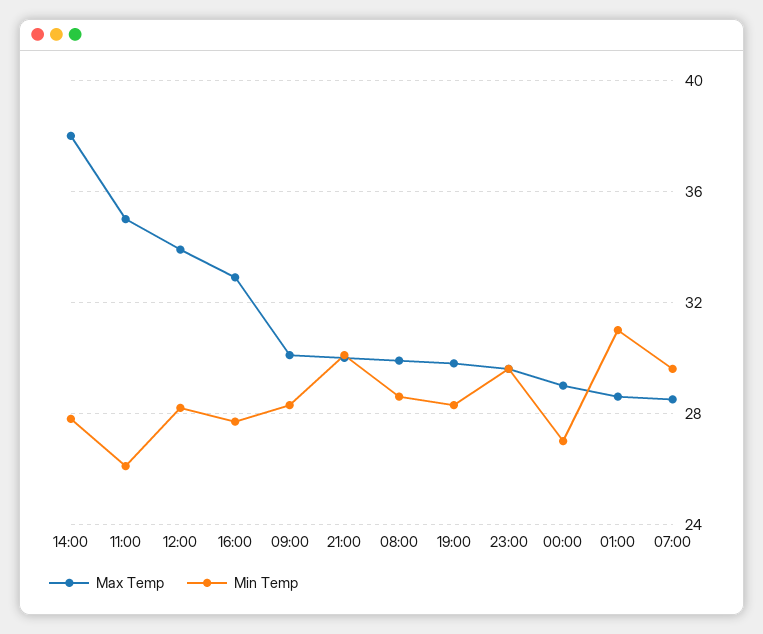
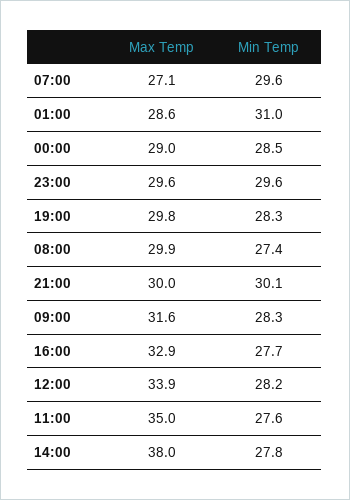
Min Temp, 11:00: 26 -> 27.6
Max Temp, 09:00: 30 -> 31.6
Min Temp, 08:00: 28.5 -> 27.4
Min Temp, 00:00: 27 -> 28.5
Max Temp, 07:00: 28.5 -> 27.1

